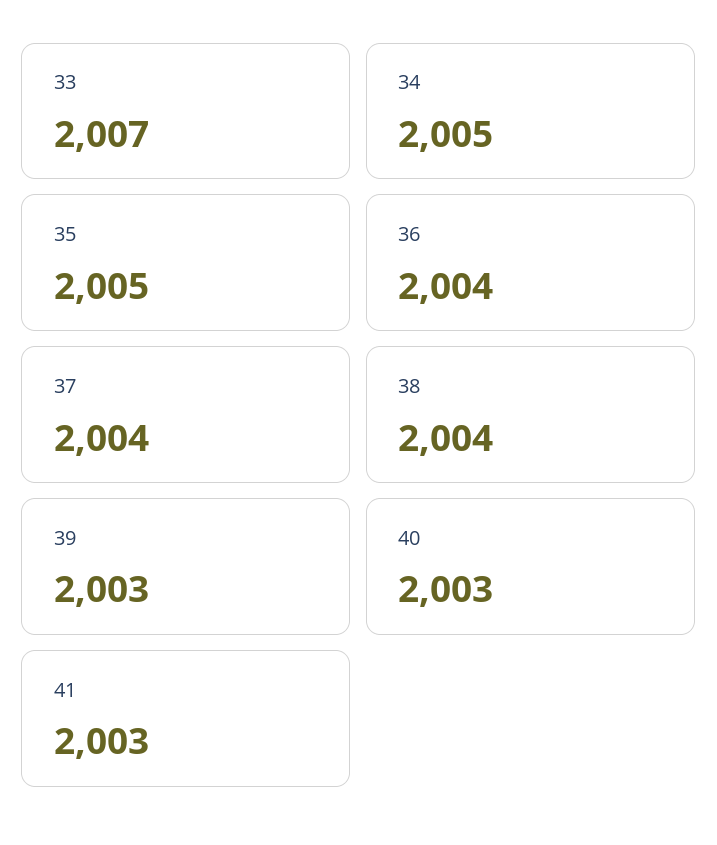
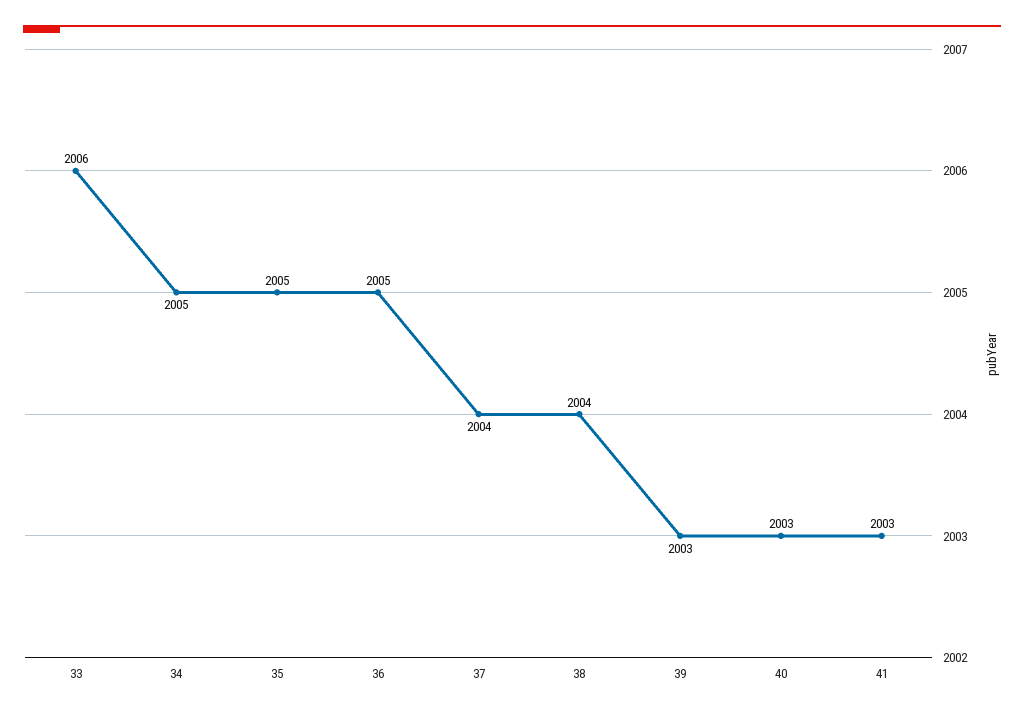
33: 2007 -> 2006
36: 2004 -> 2005

